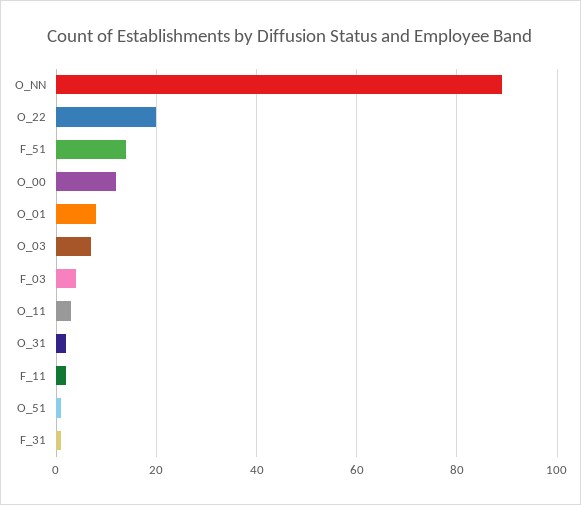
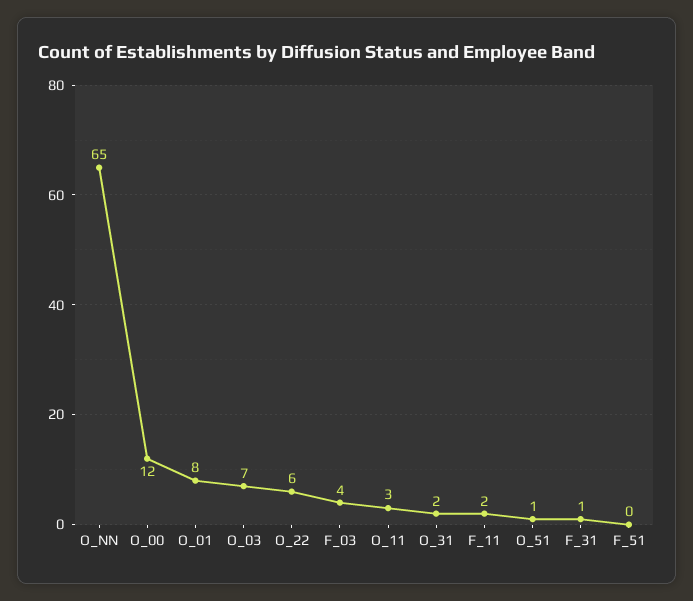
O_NN: 90 -> 65
O_22: 20 -> 6
F_51: 15 -> 0

